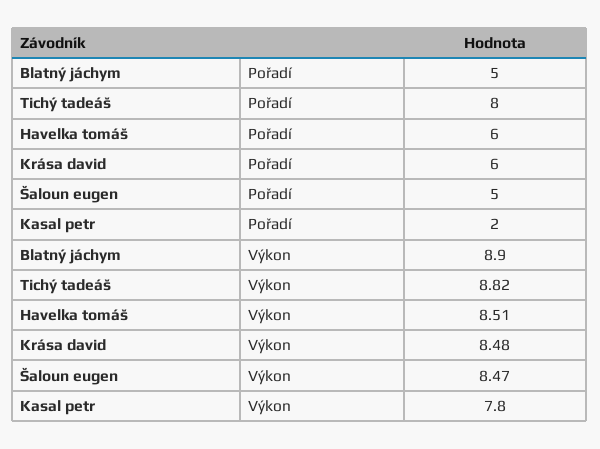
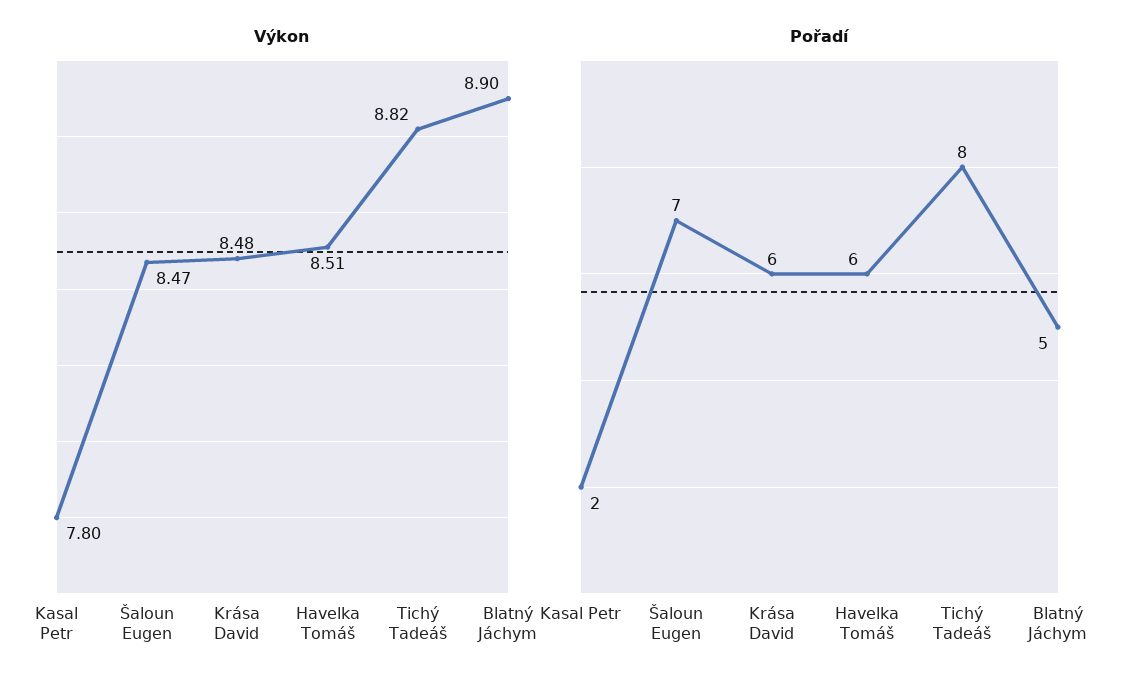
Pořadí, Šaloun eugen: 5 -> 7

